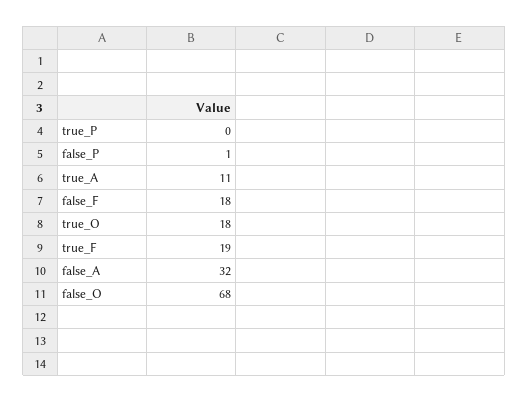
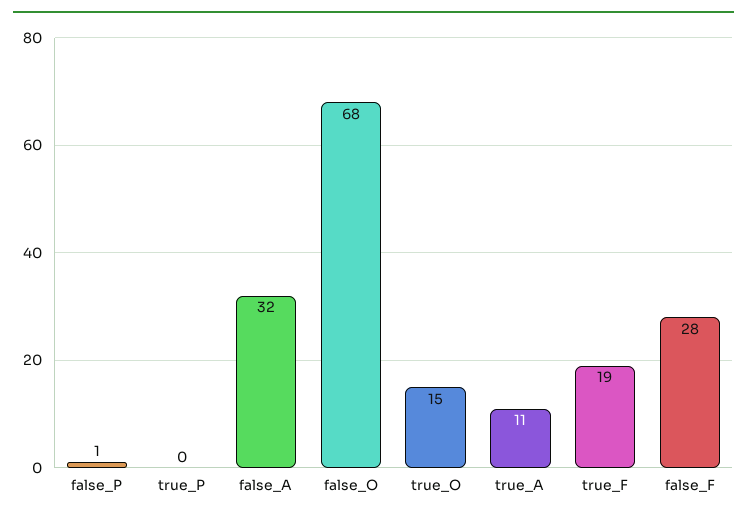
false_F: 18 -> 28
true_O: 18 -> 15

